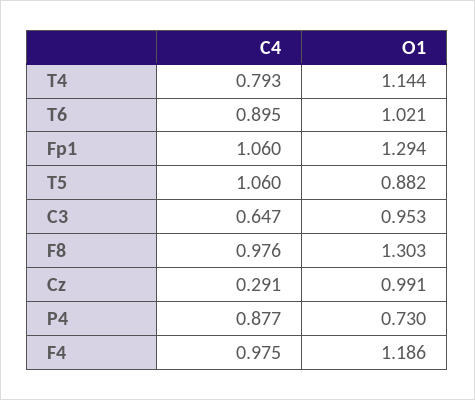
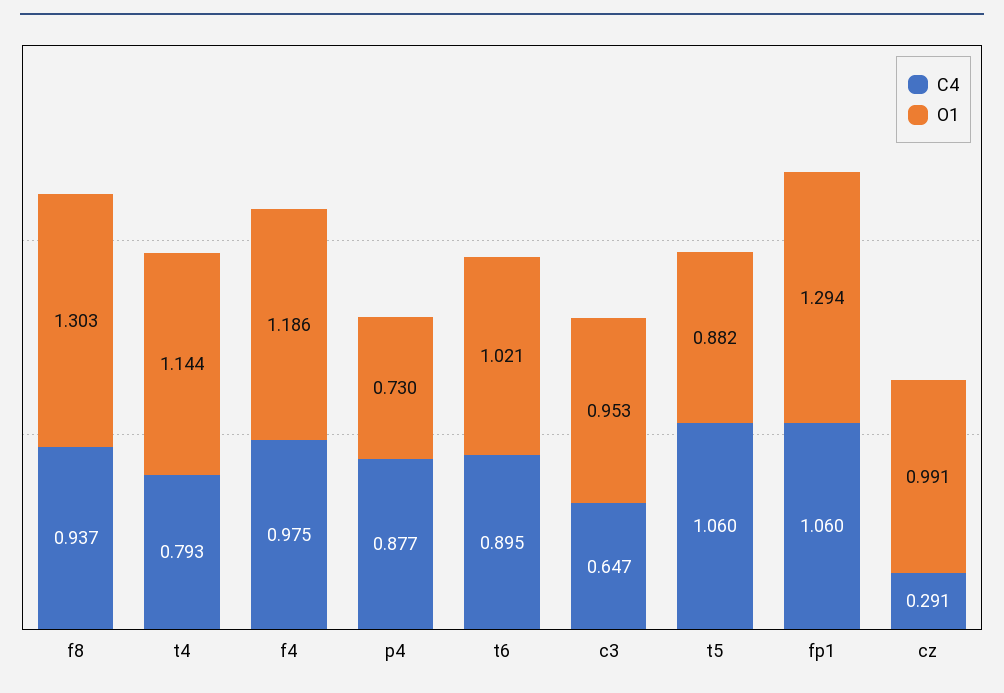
C4, F8: 0.976 -> 0.937

